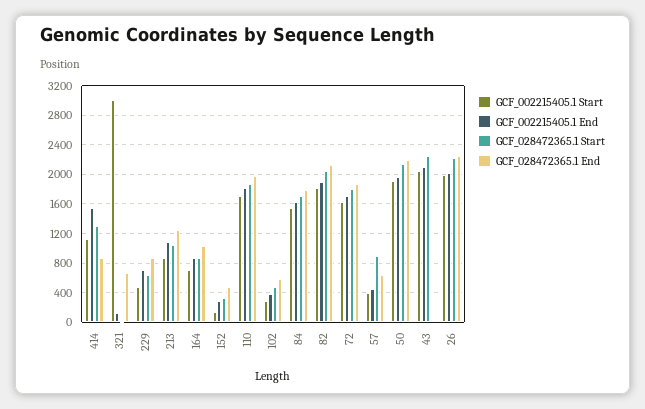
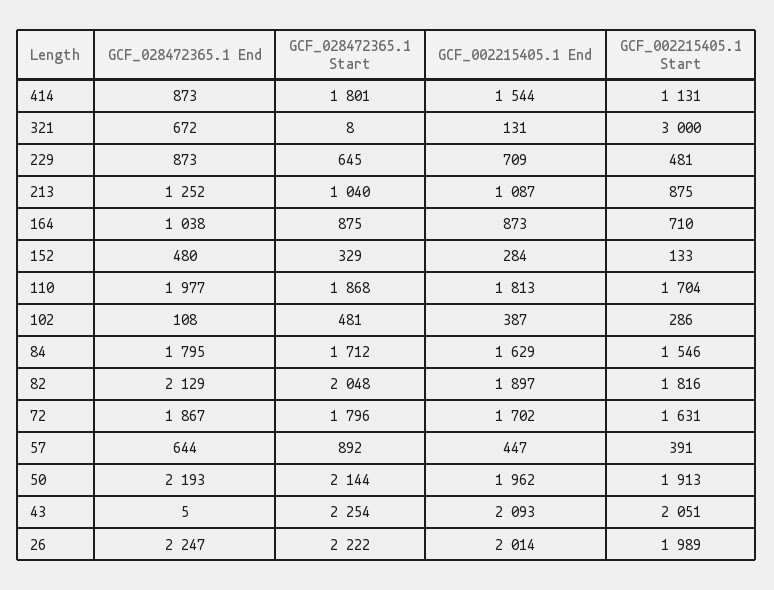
GCF_028472365.1 Start, 414: 1300 -> 1801
GCF_028472365.1 End, 102: 600 -> 108

